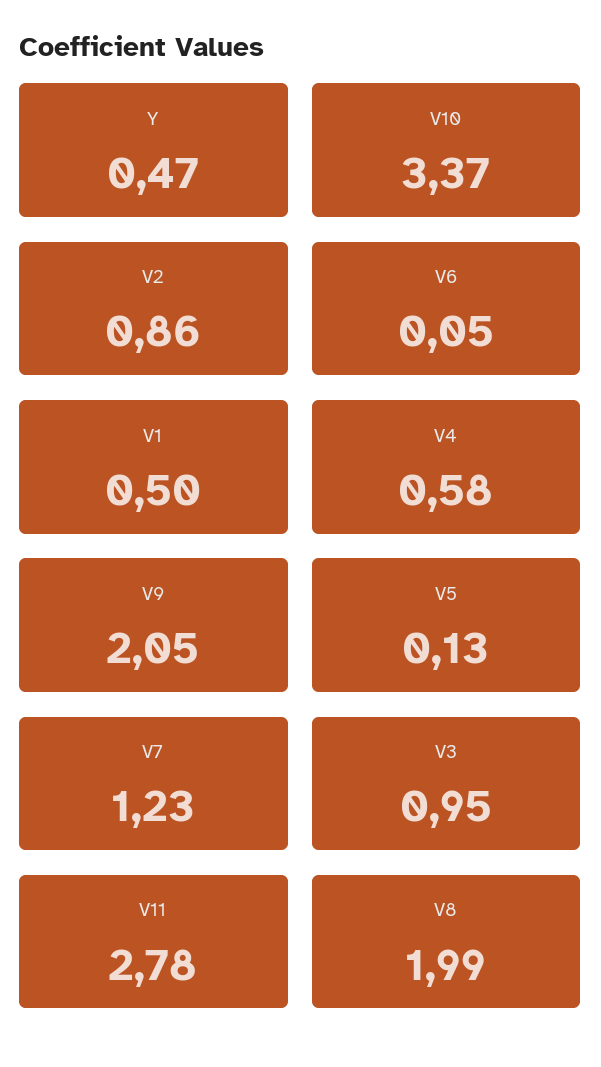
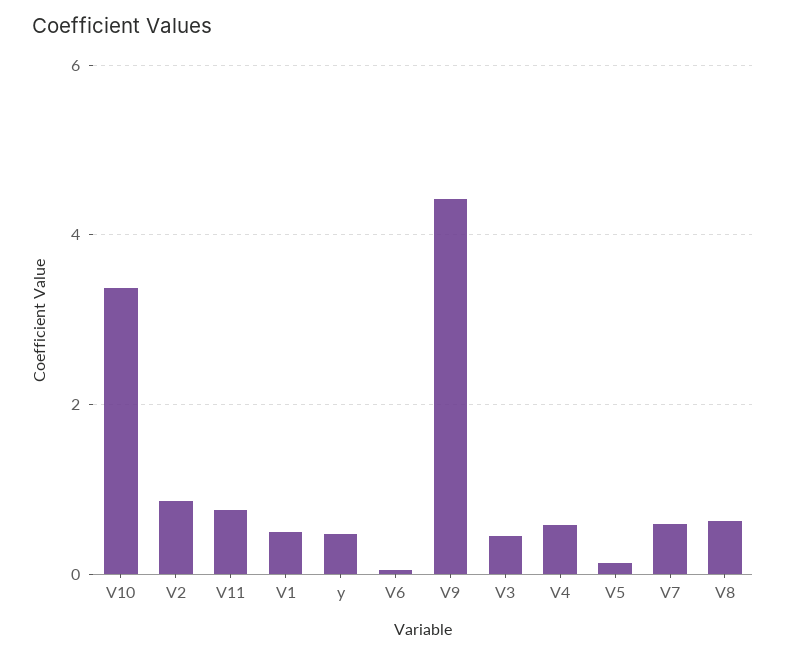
V9: 2.05 -> 4.4
V7: 1.23 -> 0.6
V3: 0.95 -> 0.4
V11: 2.78 -> 0.8
V8: 1.99 -> 0.6

